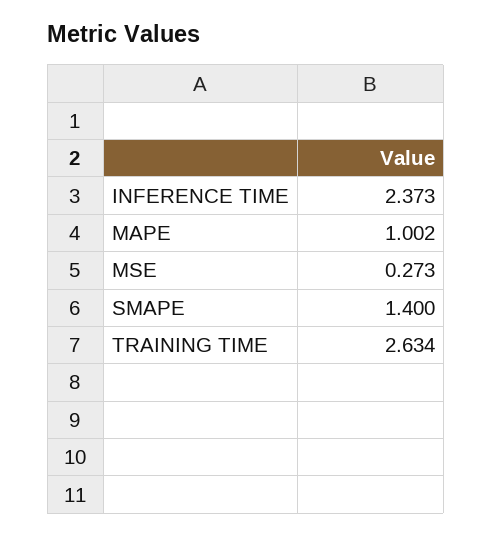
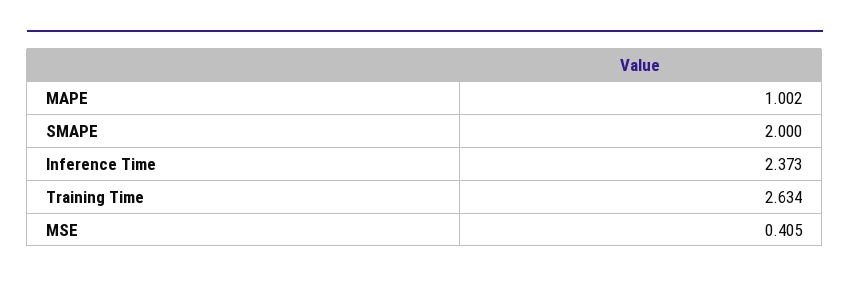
MSE: 0.273 -> 0.405
SMAPE: 1.4 -> 2

